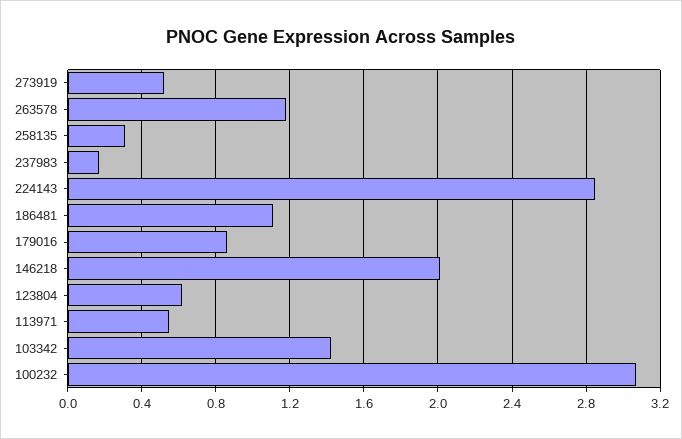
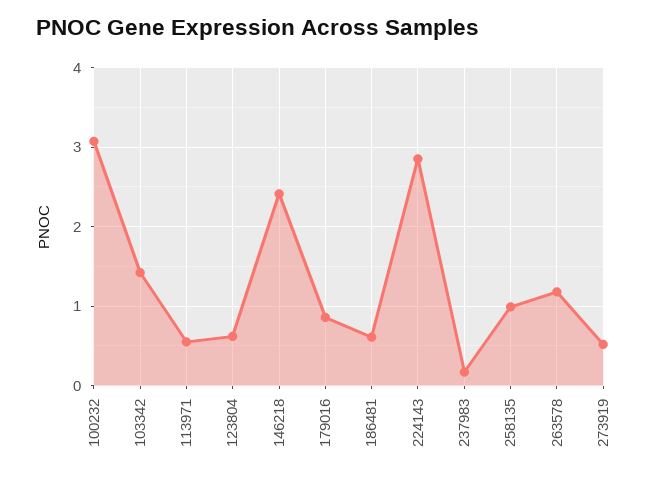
258135: 0.3 -> 1
186481: 1.1 -> 0.6
146218: 2 -> 2.4

